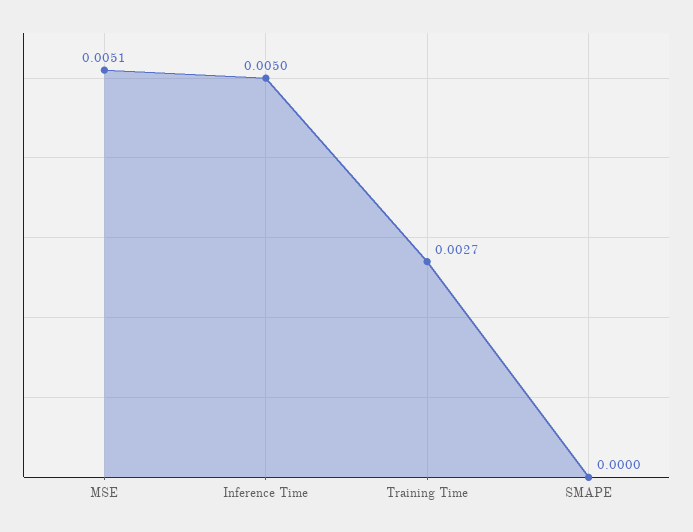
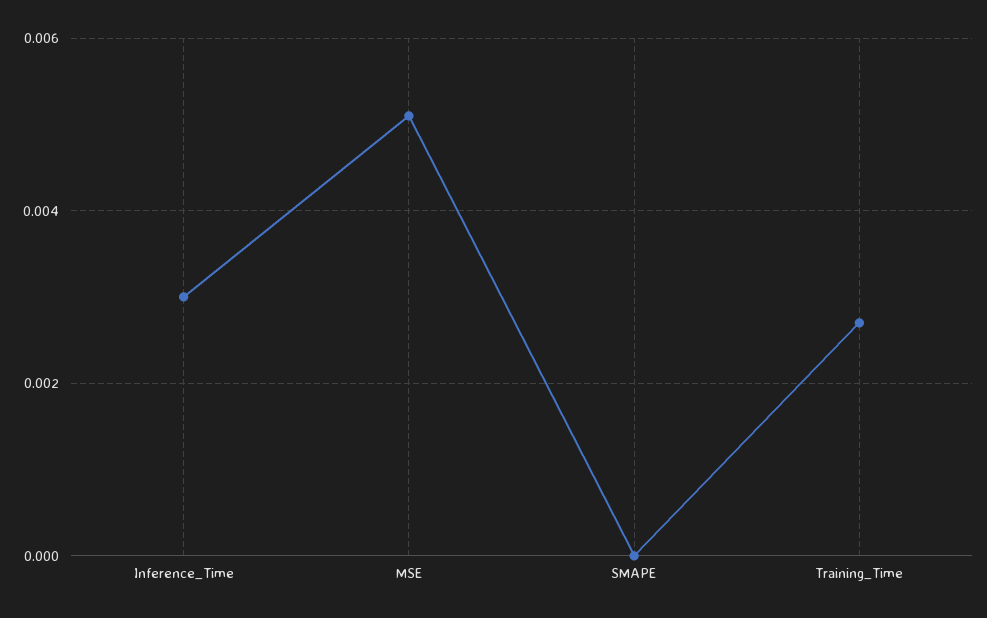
Inference Time: 0.005 -> 0.003

